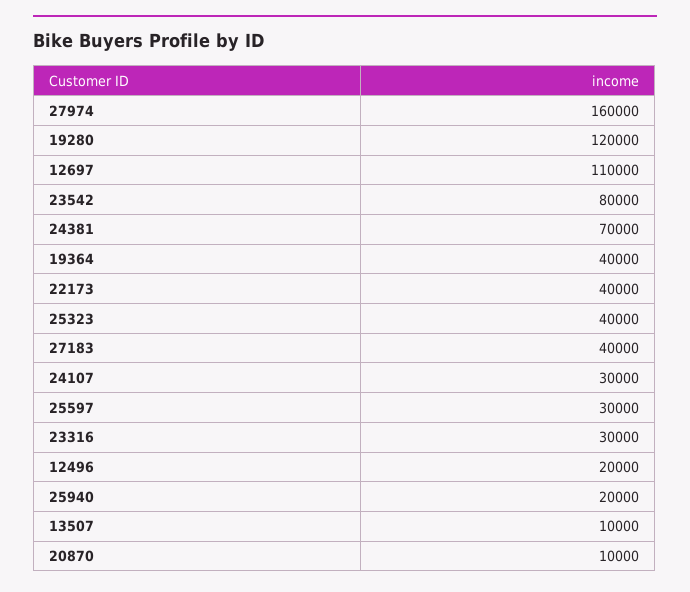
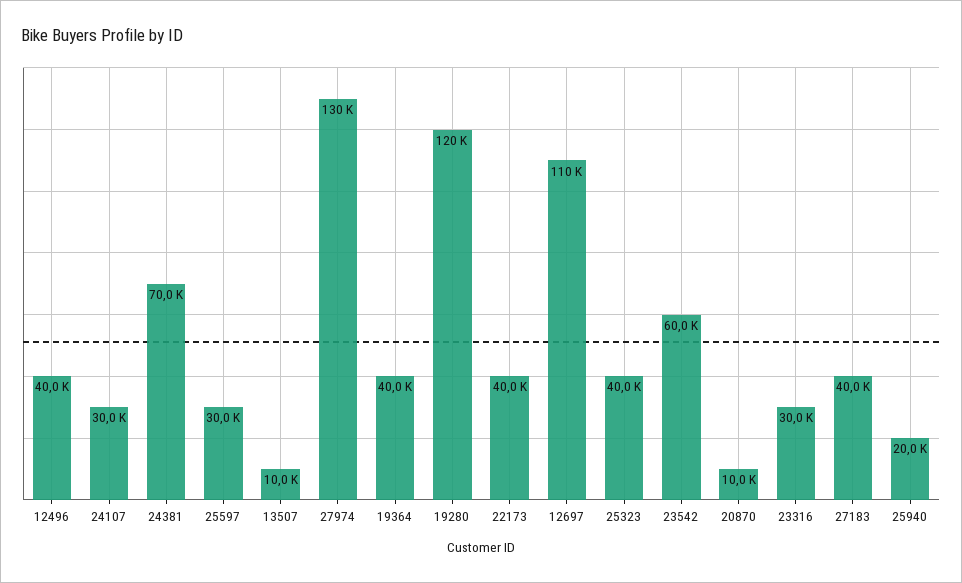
27974: 160000 -> 130000
23542: 80000 -> 60000
12496: 20000 -> 40000

